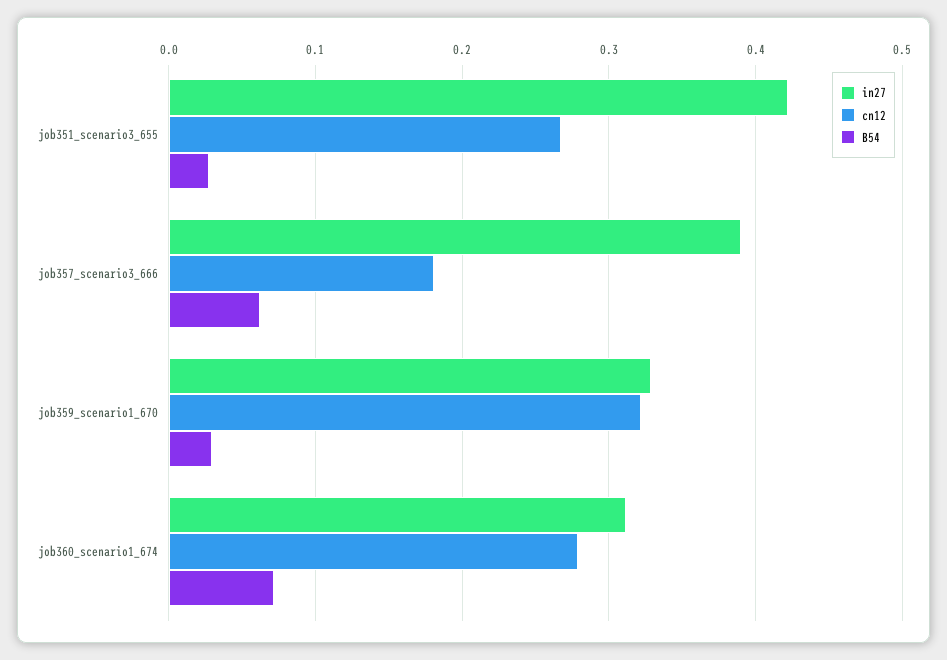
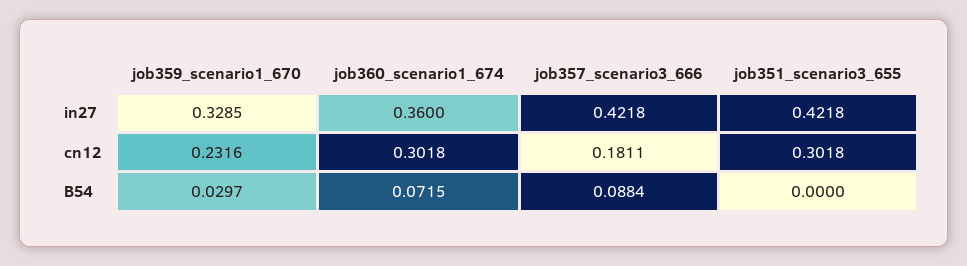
cn12, job351_scenario3_655: 0.27 -> 0.3018
B54, job351_scenario3_655: 0.03 -> 0
in27, job357_scenario3_666: 0.39 -> 0.4218
B54, job357_scenario3_666: 0.06 -> 0.0884
cn12, job359_scenario1_670: 0.32 -> 0.2316
in27, job360_scenario1_674: 0.31 -> 0.36
cn12, job360_scenario1_674: 0.28 -> 0.3018

